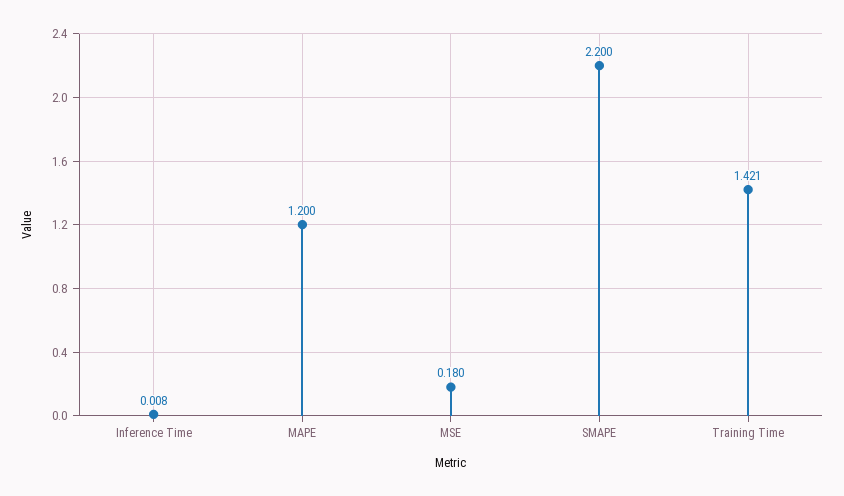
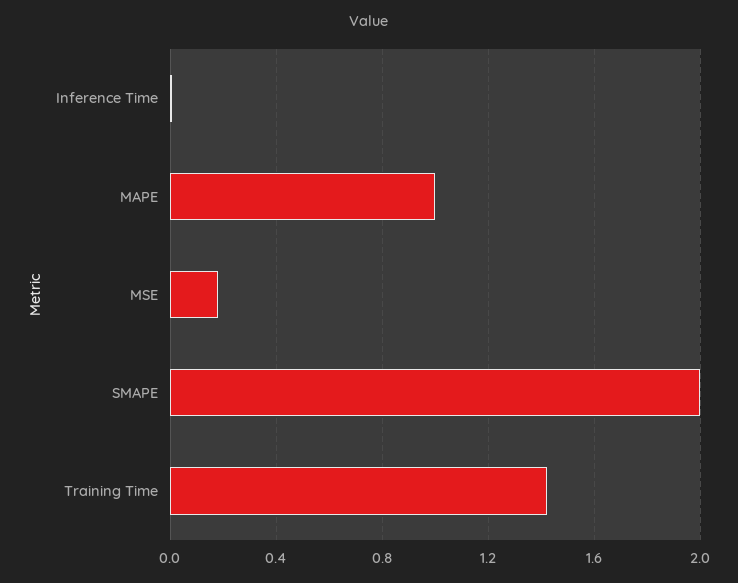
MAPE: 1.2 -> 1
SMAPE: 2.2 -> 2

